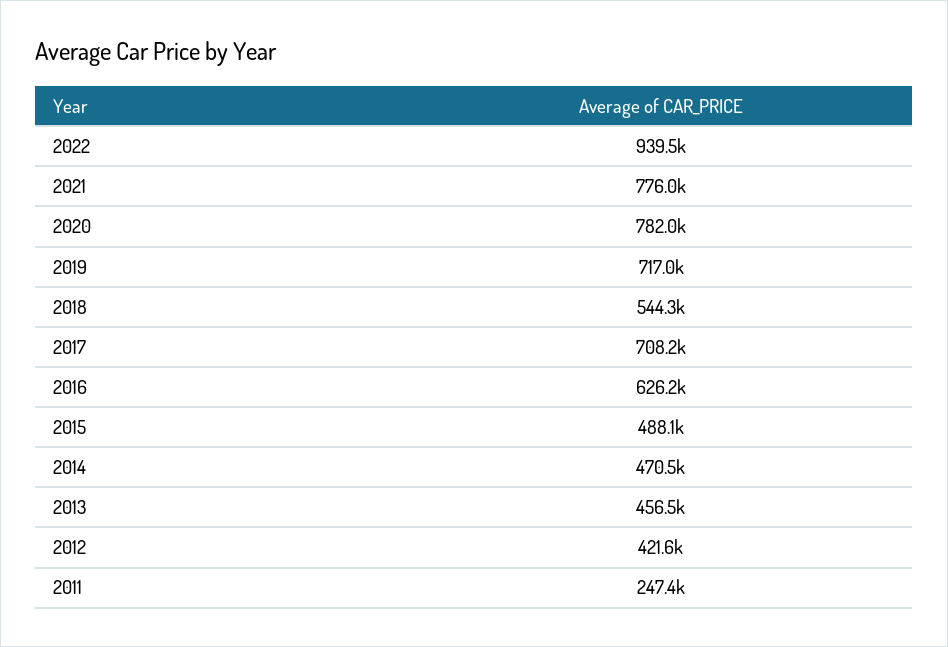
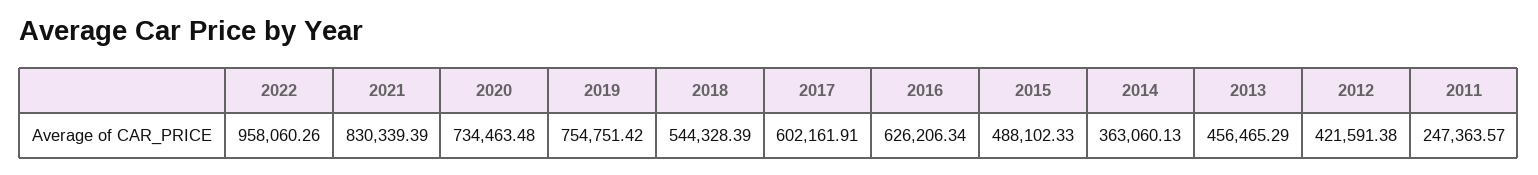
2022: 939500 -> 958060.26
2021: 776000 -> 830339.39
2020: 782000 -> 734463.48
2019: 717000 -> 754751.42
2017: 708200 -> 602161.91
2014: 470500 -> 363060.13

